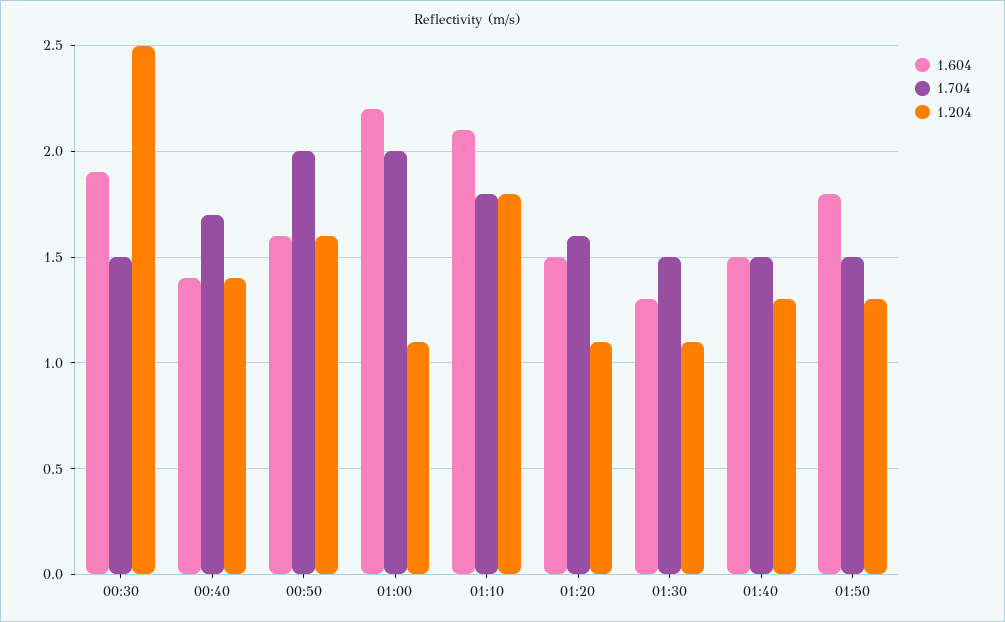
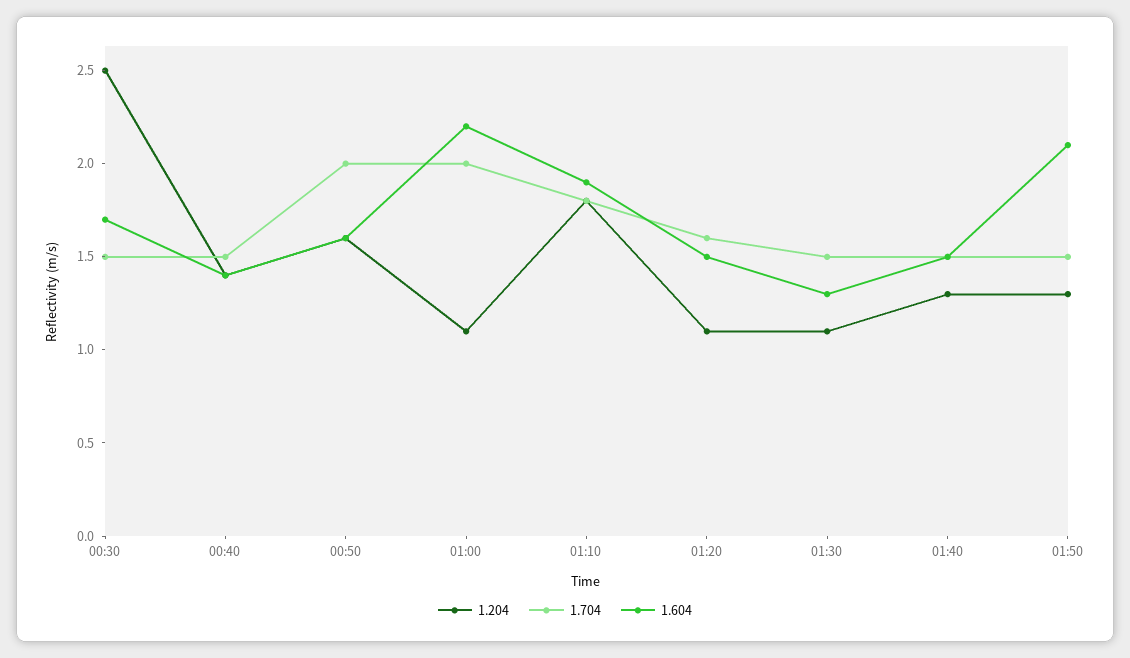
1.604, 00:30: 1.9 -> 1.7
1.704, 00:40: 1.7 -> 1.5
1.604, 01:10: 2.1 -> 1.9
1.604, 01:50: 1.8 -> 2.1

